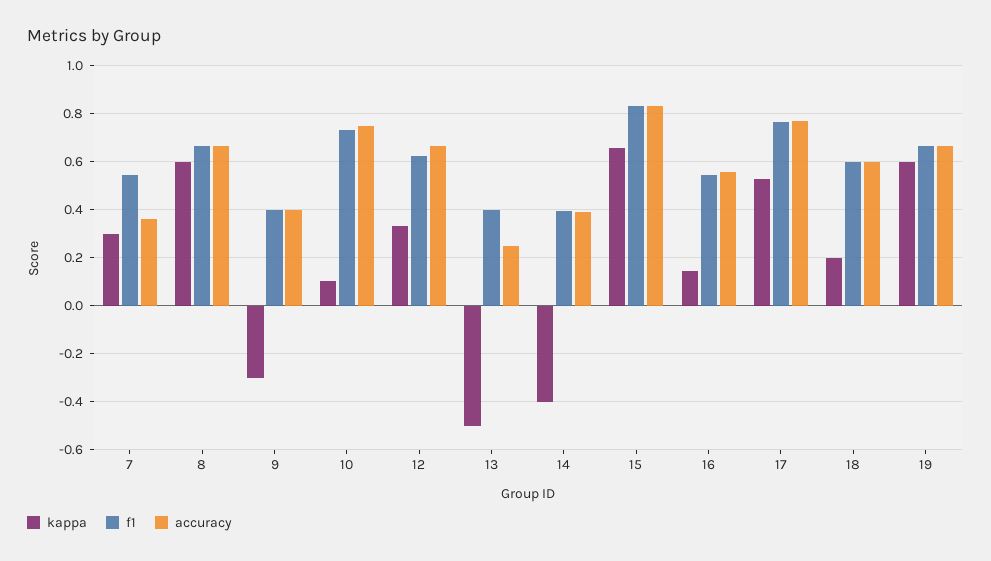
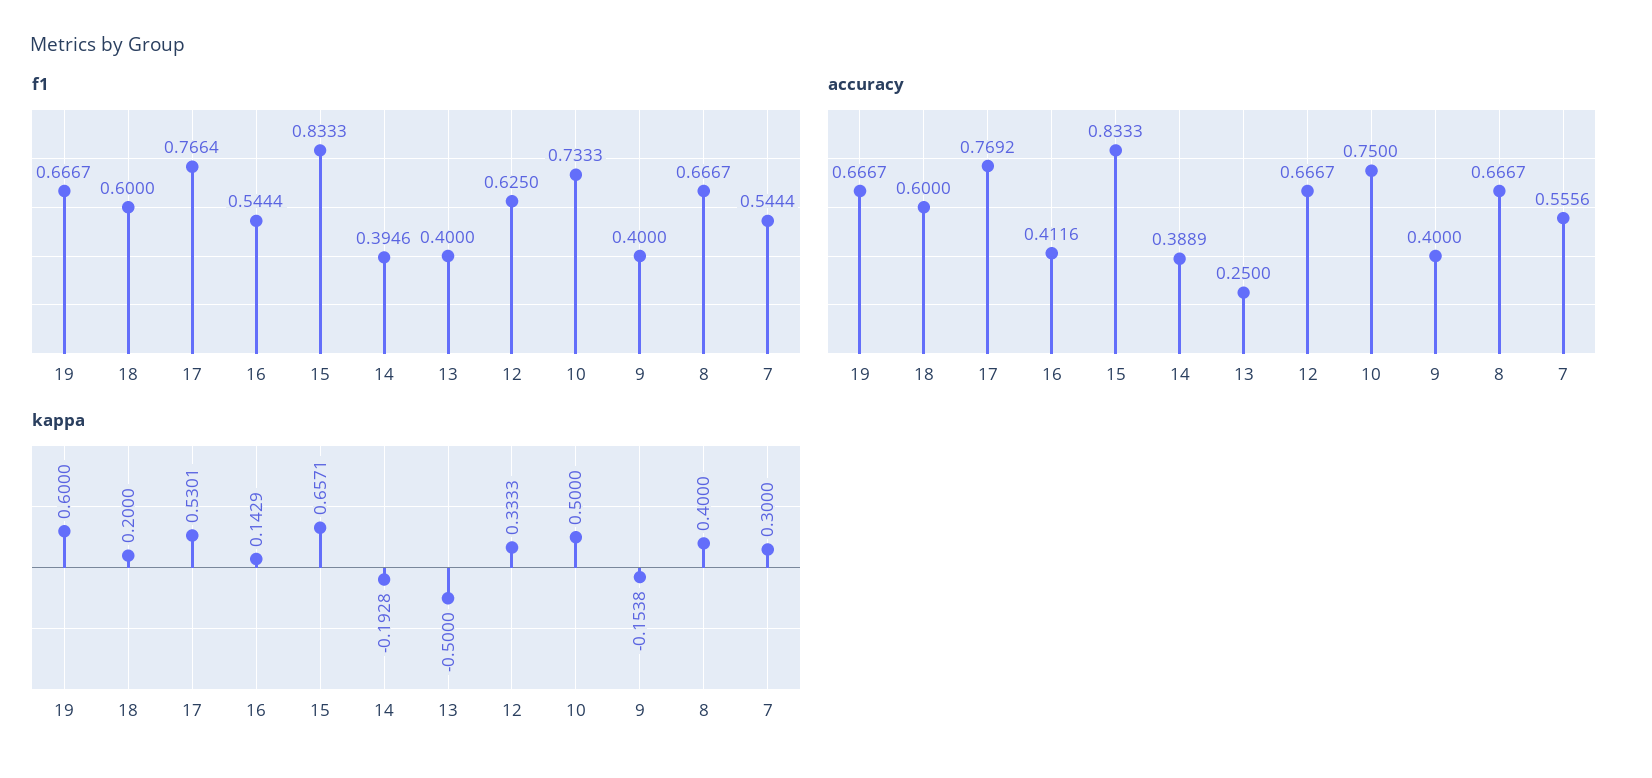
accuracy, 7: 0.35 -> 0.5556
kappa, 8: 0.6 -> 0.4
kappa, 9: -0.3 -> -0.1538
kappa, 10: 0.1 -> 0.5
kappa, 14: -0.4 -> -0.1928
accuracy, 16: 0.55 -> 0.4116

